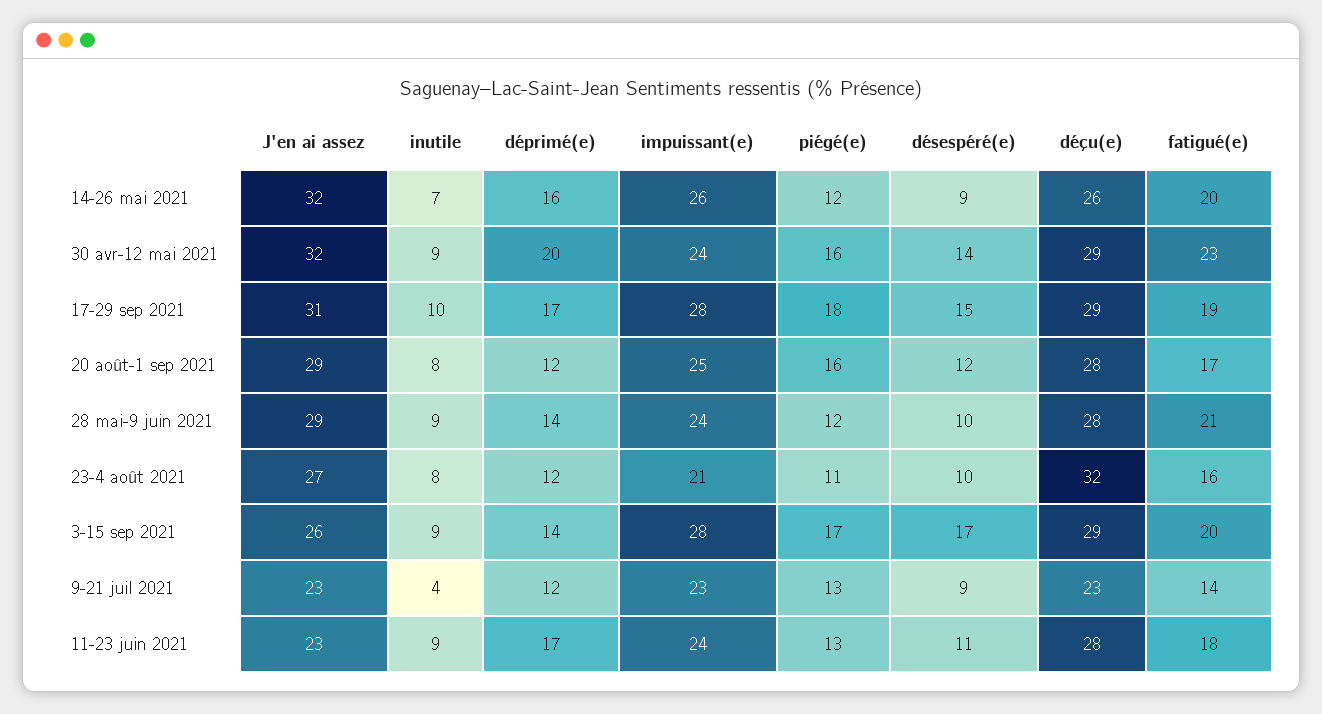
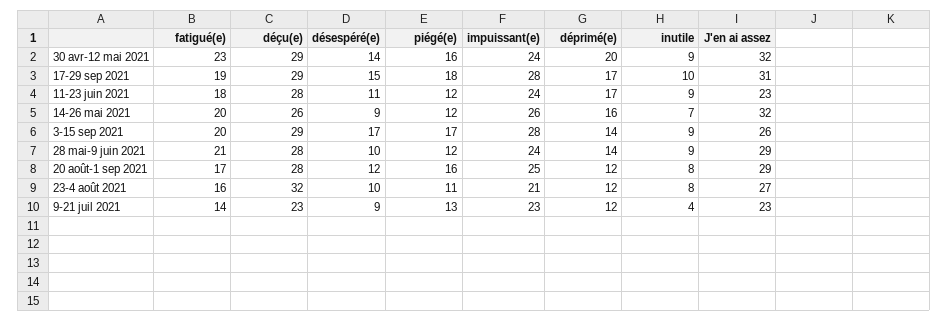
piégé(e), 11-23 juin 2021: 13 -> 12

